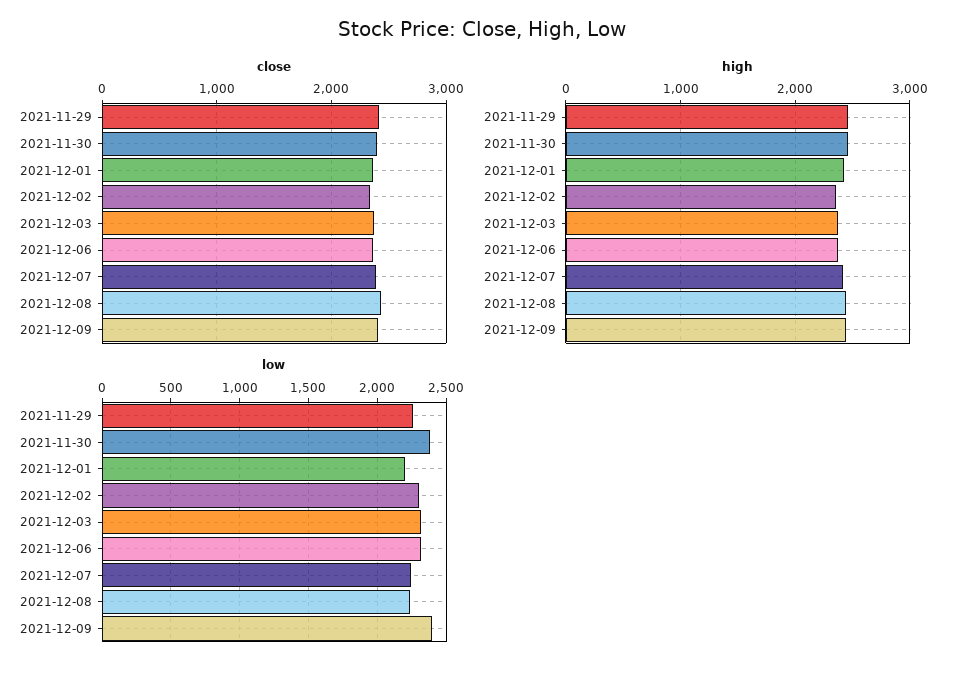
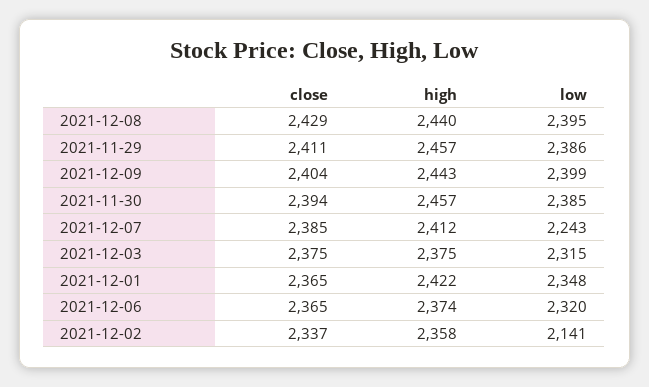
low, 2021-11-29: 2250 -> 2386
low, 2021-12-01: 2200 -> 2348
low, 2021-12-02: 2300 -> 2141
low, 2021-12-08: 2250 -> 2395

